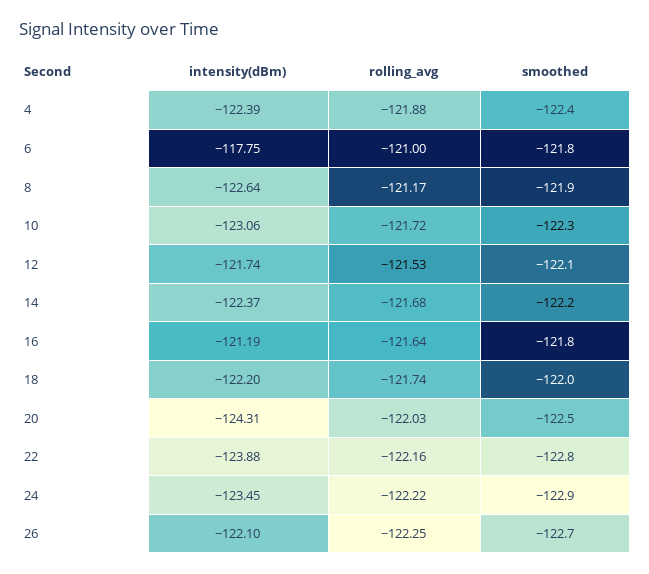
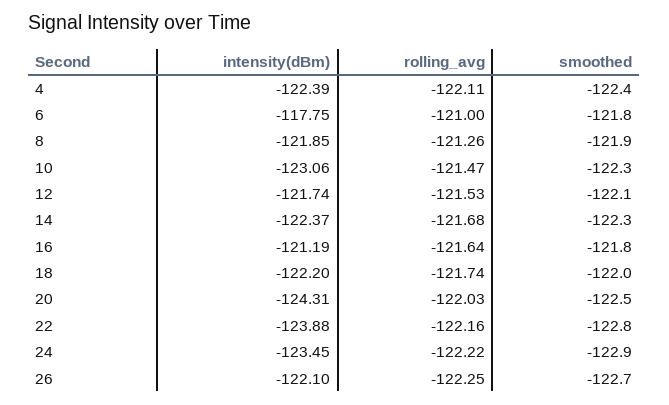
rolling_avg, 4: -121.88 -> -122.11
intensity(dBm), 8: -122.64 -> -121.85
rolling_avg, 8: -121.17 -> -121.26
rolling_avg, 10: -121.72 -> -121.47
smoothed, 14: -122.2 -> -122.3

